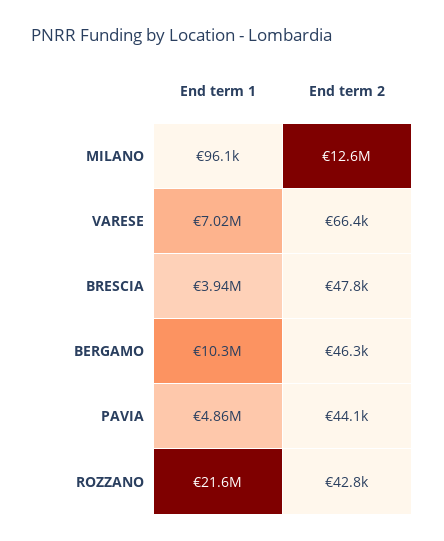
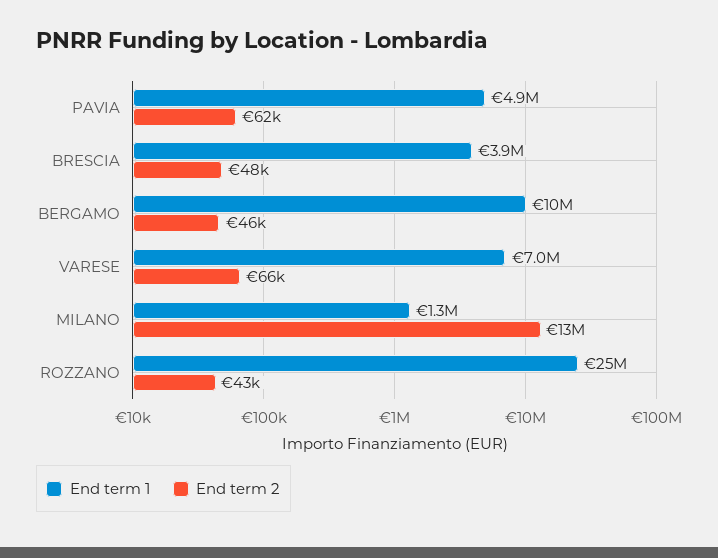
End term 1, MILANO: 96100 -> 1300000
End term 2, PAVIA: 44100 -> 62000
End term 1, ROZZANO: 21600000 -> 25000000

